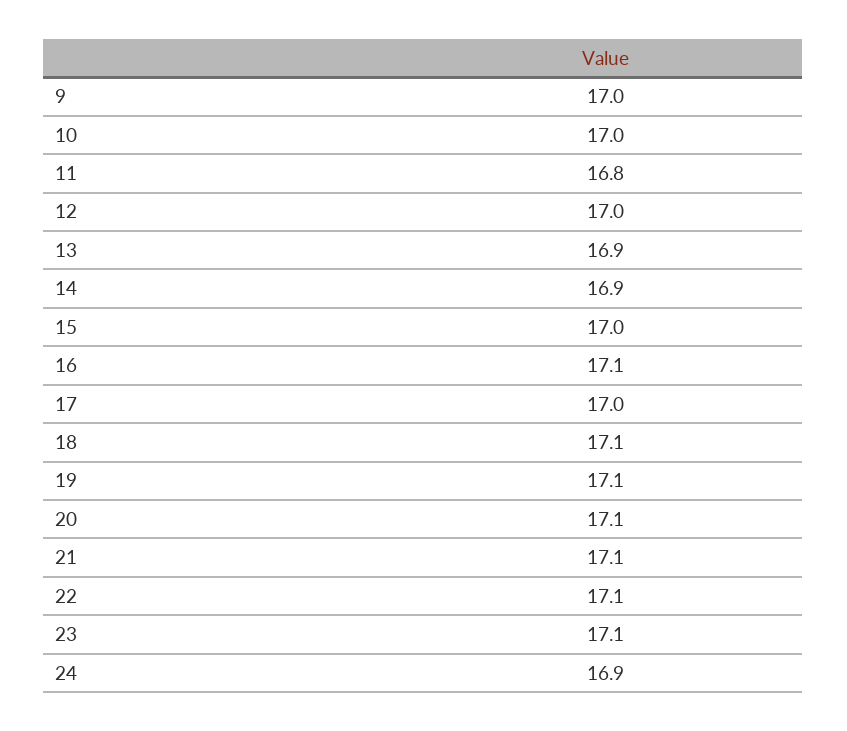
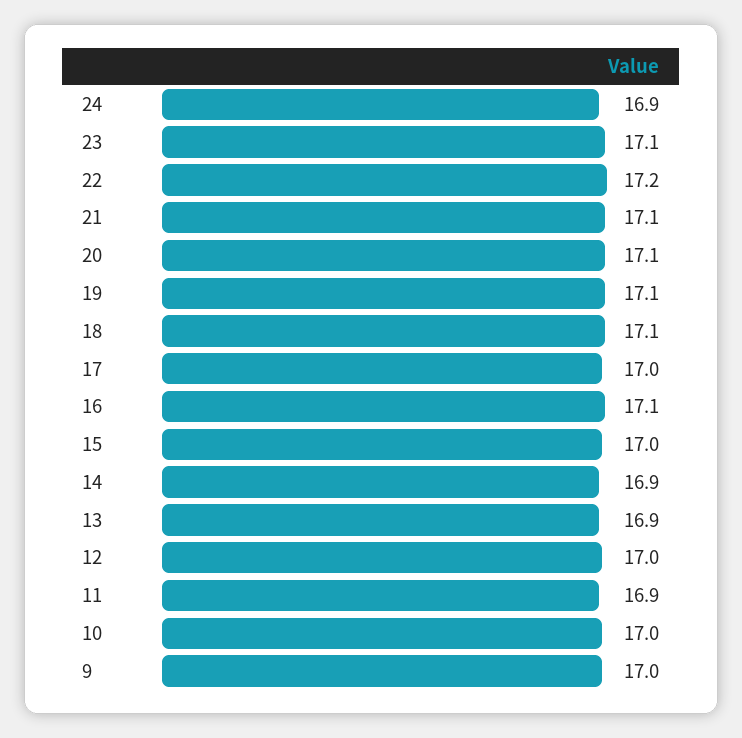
11: 16.8 -> 16.9
22: 17.1 -> 17.2

